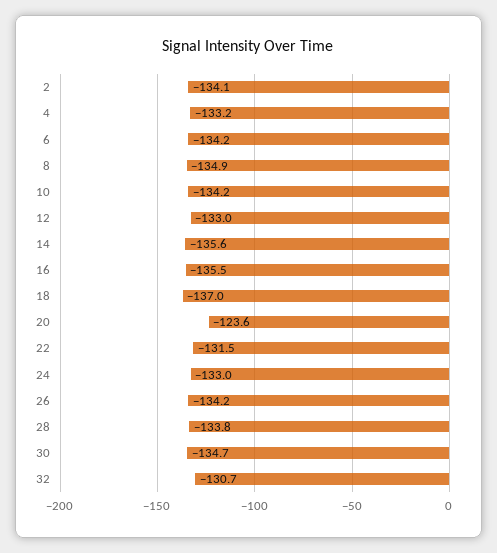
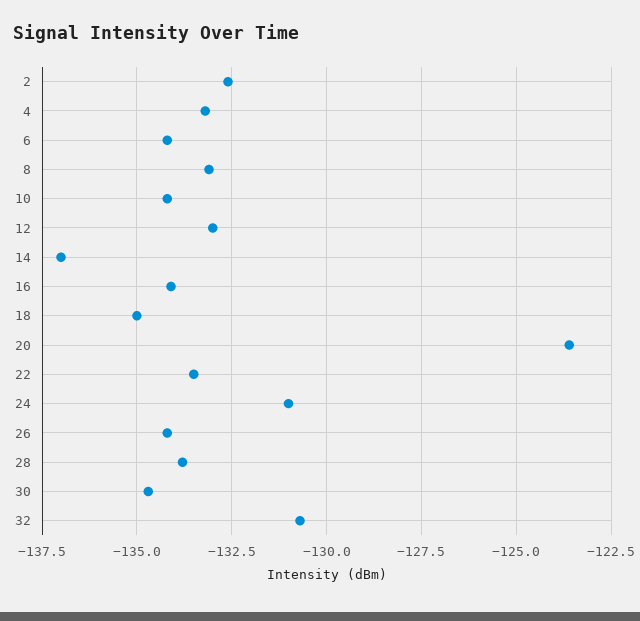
2: -134.1 -> -132.5
8: -134.9 -> -133
14: -135.6 -> -137
16: -135.5 -> -134
18: -137 -> -135
22: -131.5 -> -133.5
24: -133 -> -131

